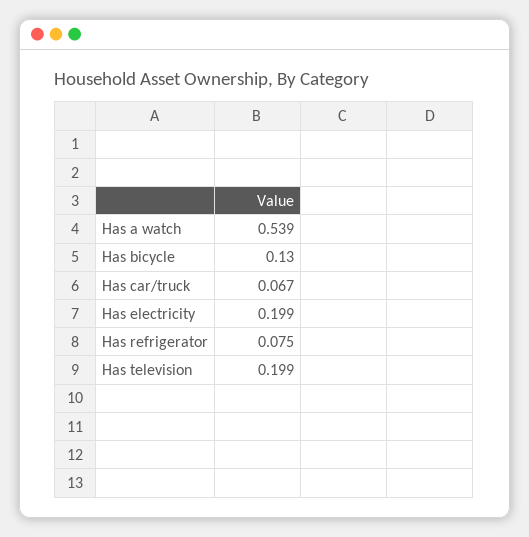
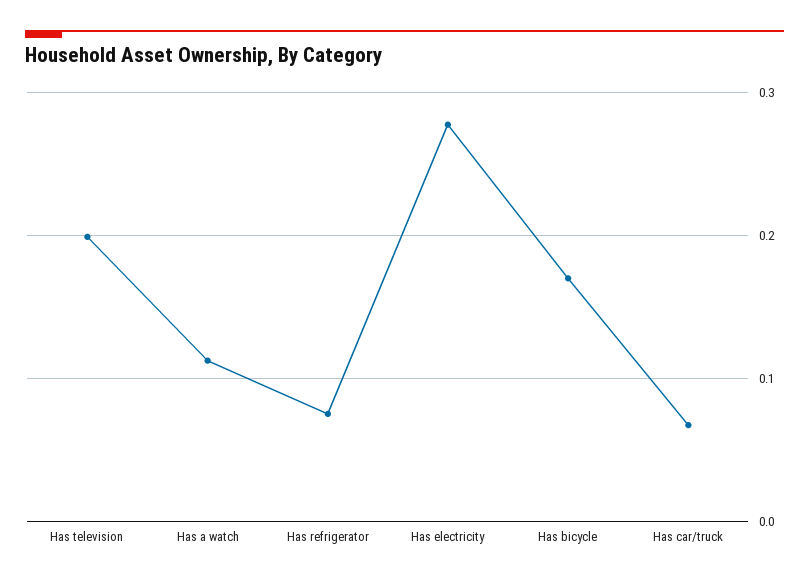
Has a watch: 0.539 -> 0.11
Has bicycle: 0.13 -> 0.17
Has electricity: 0.199 -> 0.28

